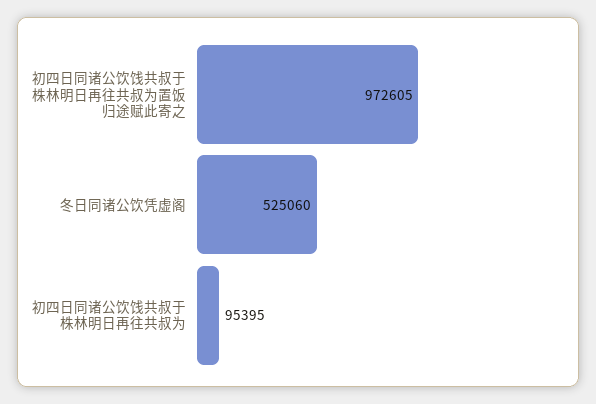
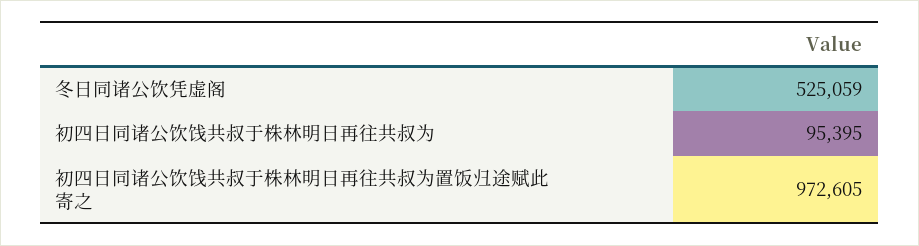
冬日同诸公饮凭虚阁: 525060 -> 525059

